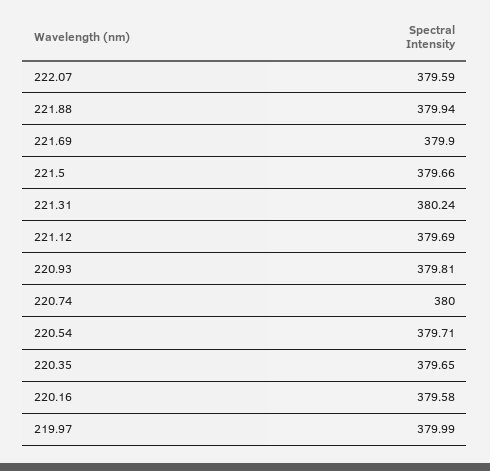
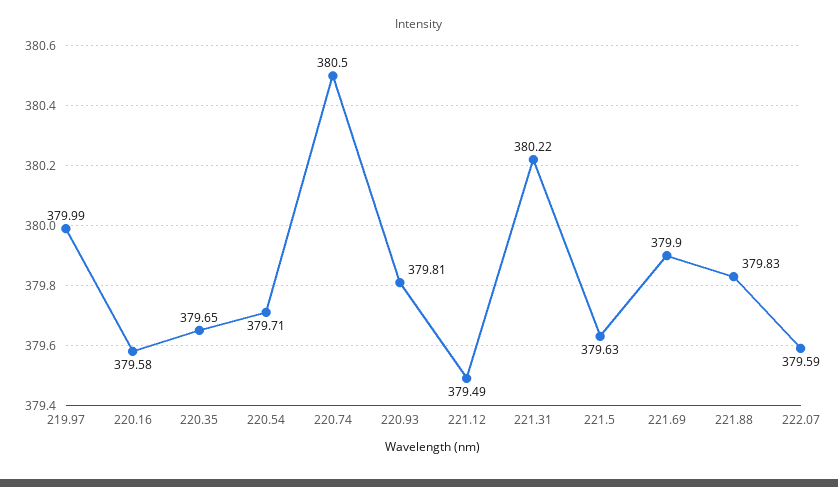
221.88: 379.94 -> 379.83
221.5: 379.66 -> 379.63
221.31: 380.24 -> 380.22
221.12: 379.69 -> 379.49
220.74: 380 -> 380.5

